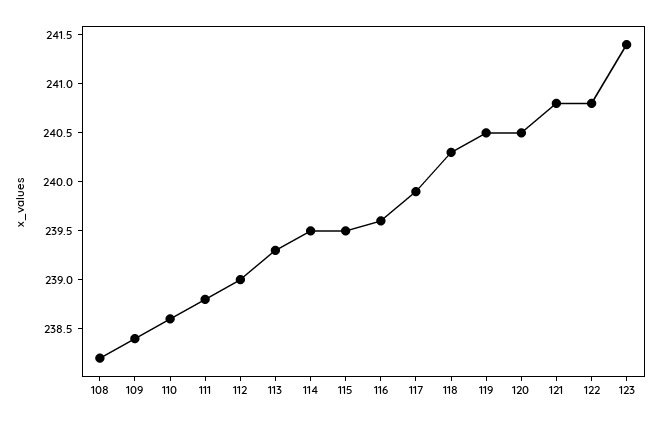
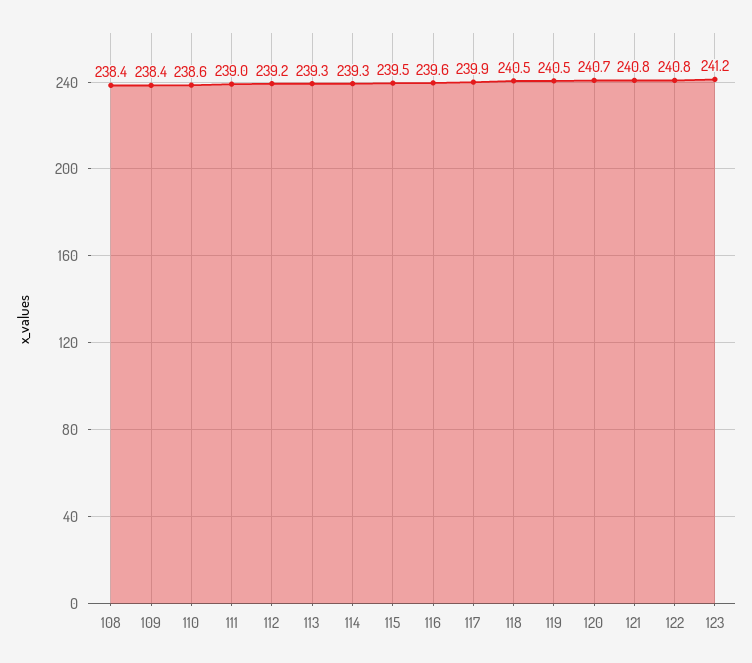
108: 238.2 -> 238.4
111: 238.8 -> 239
112: 239 -> 239.2
114: 239.5 -> 239.3
118: 240.3 -> 240.5
120: 240.5 -> 240.7
123: 241.4 -> 241.2

